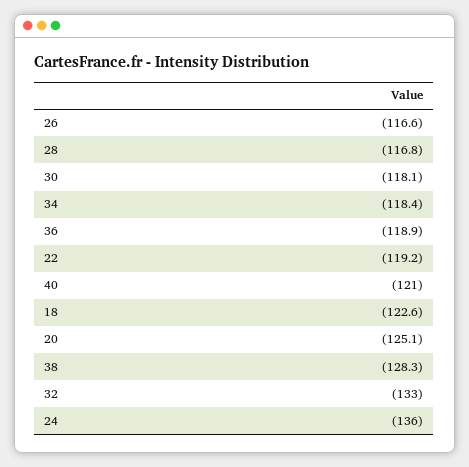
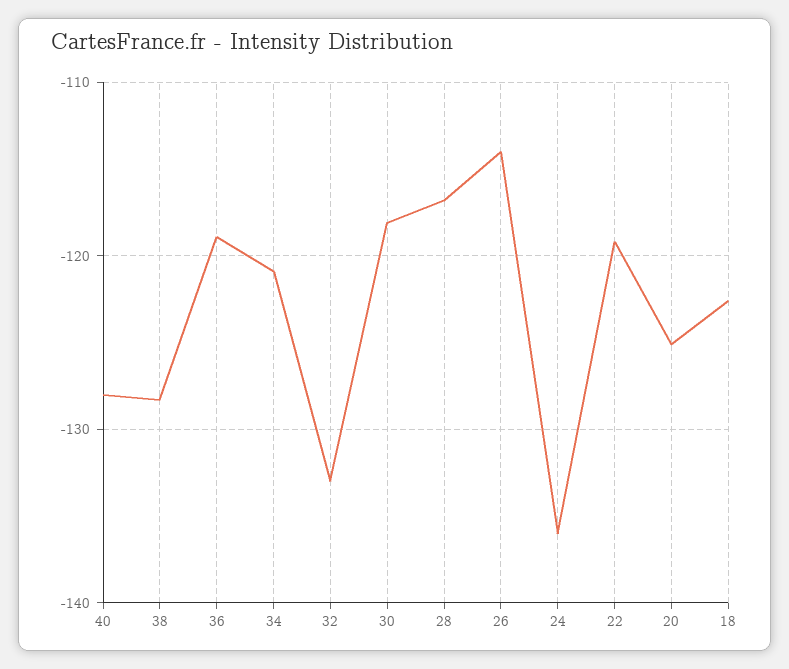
26: -116.6 -> -114
34: -118.4 -> -121
40: -121 -> -128

